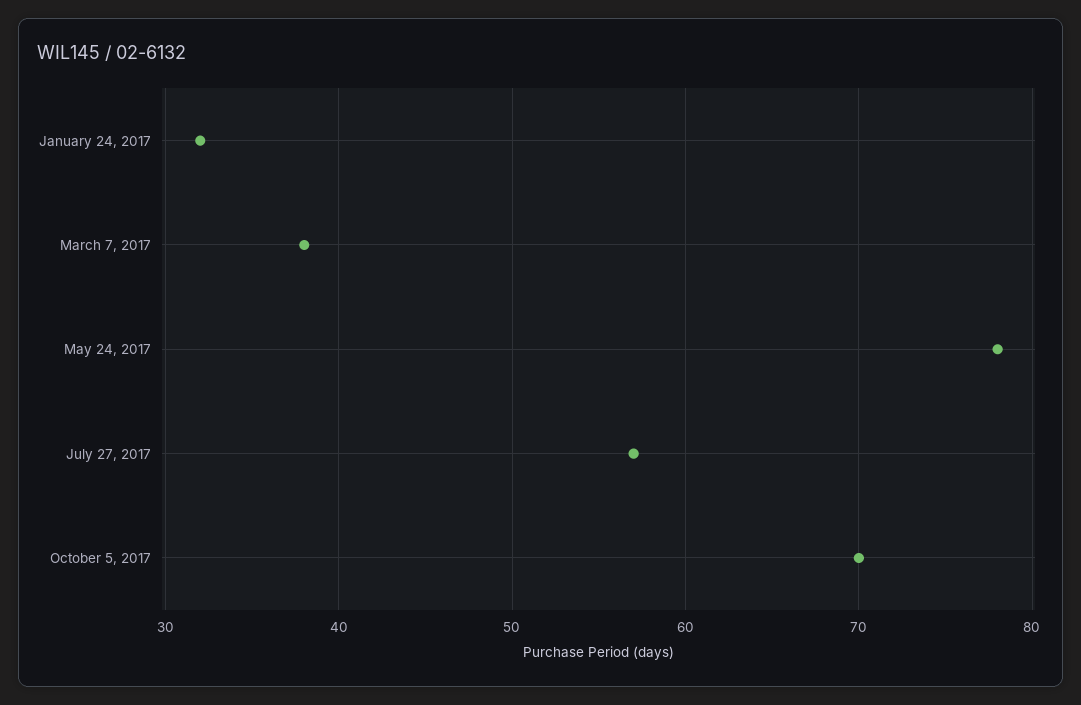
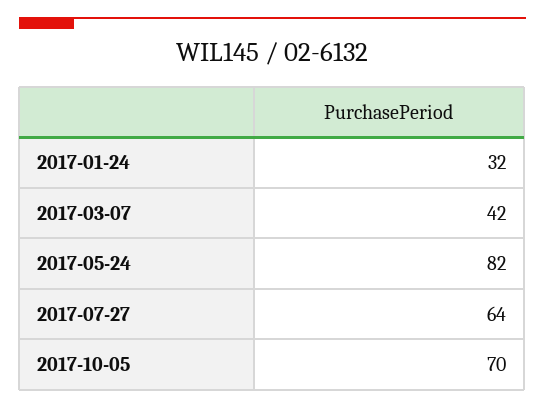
March 7, 2017: 38 -> 42
May 24, 2017: 78 -> 82
July 27, 2017: 57 -> 64

